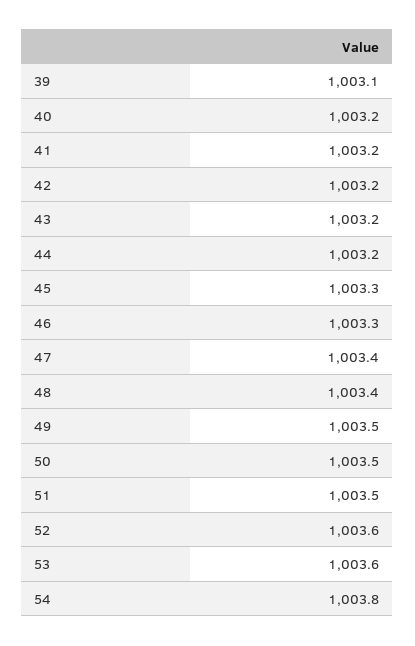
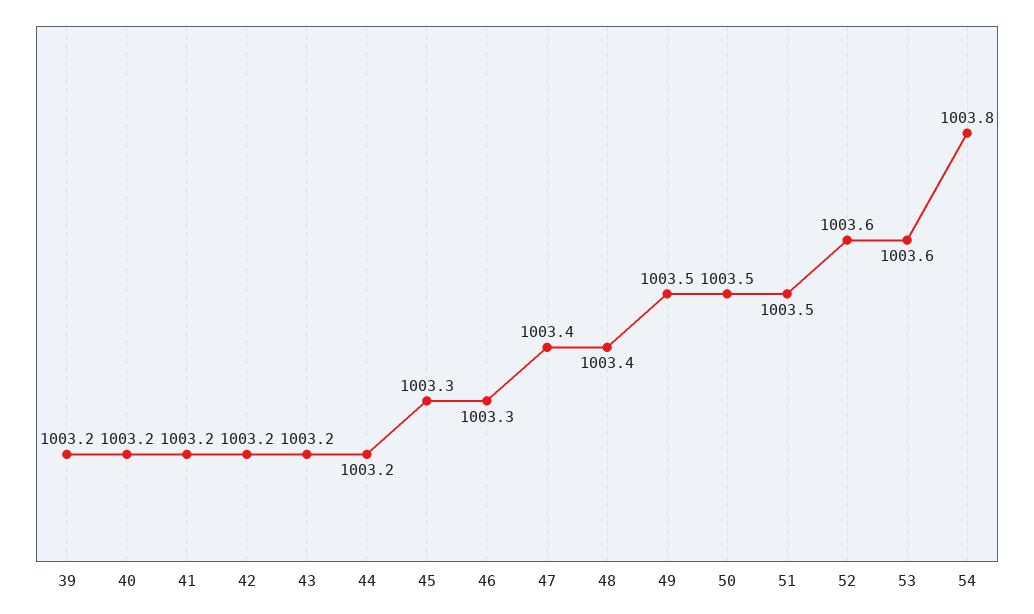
39: 1003.1 -> 1003.2

